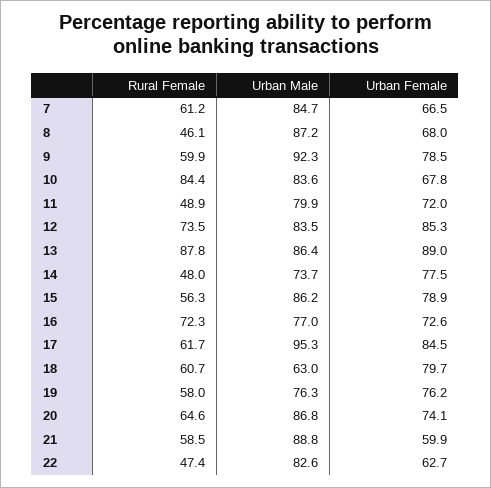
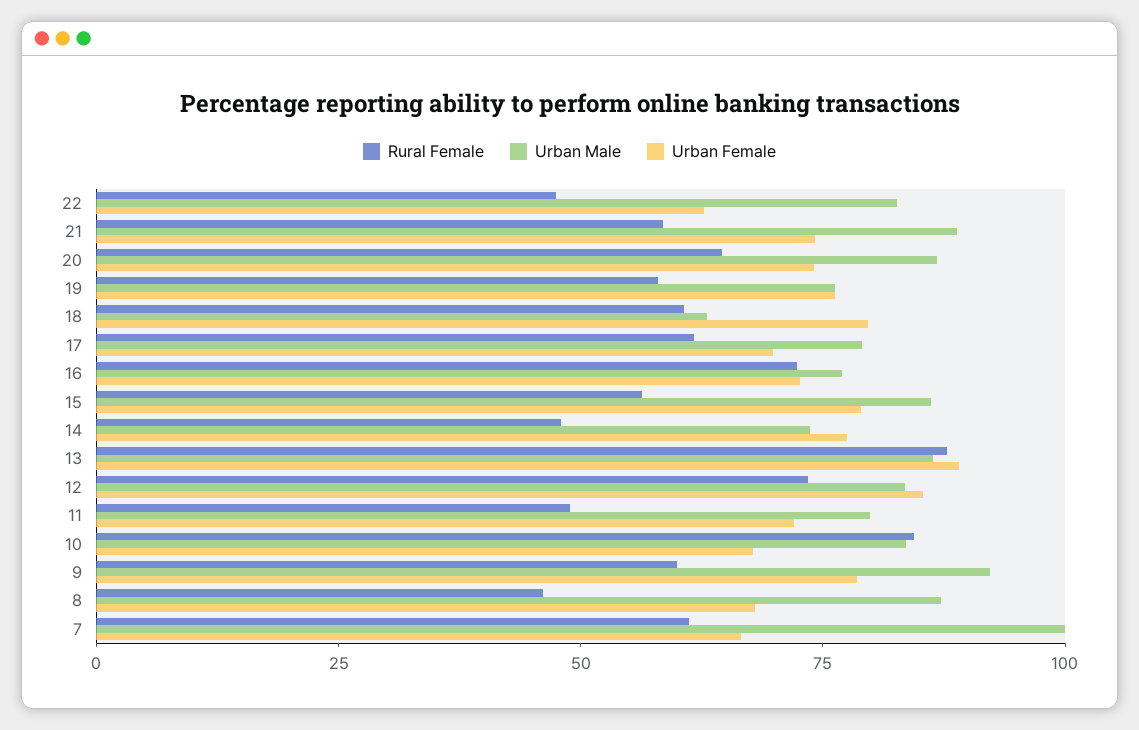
Urban Male, 7: 84.7 -> 100
Urban Male, 17: 95.3 -> 80
Urban Female, 17: 84.5 -> 70
Urban Female, 21: 59.9 -> 75

